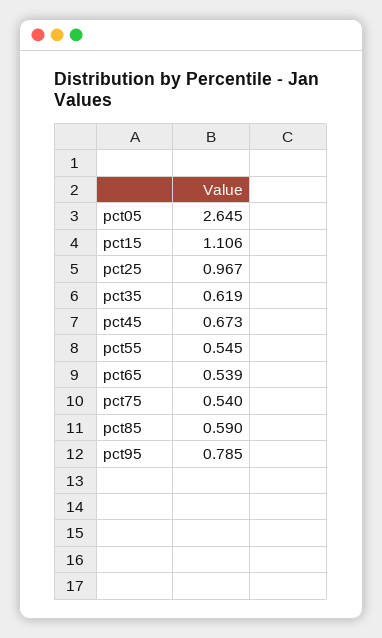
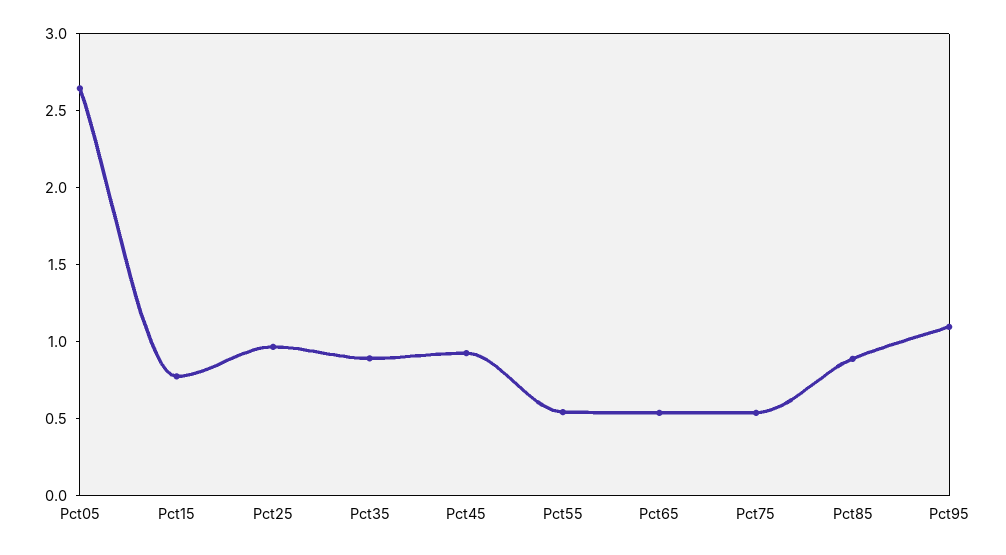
pct15: 1.106 -> 0.8
pct35: 0.619 -> 0.9
pct45: 0.673 -> 0.9
pct85: 0.59 -> 0.9
pct95: 0.785 -> 1.1

